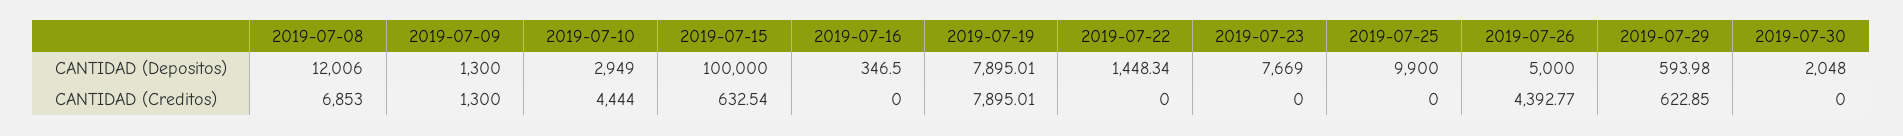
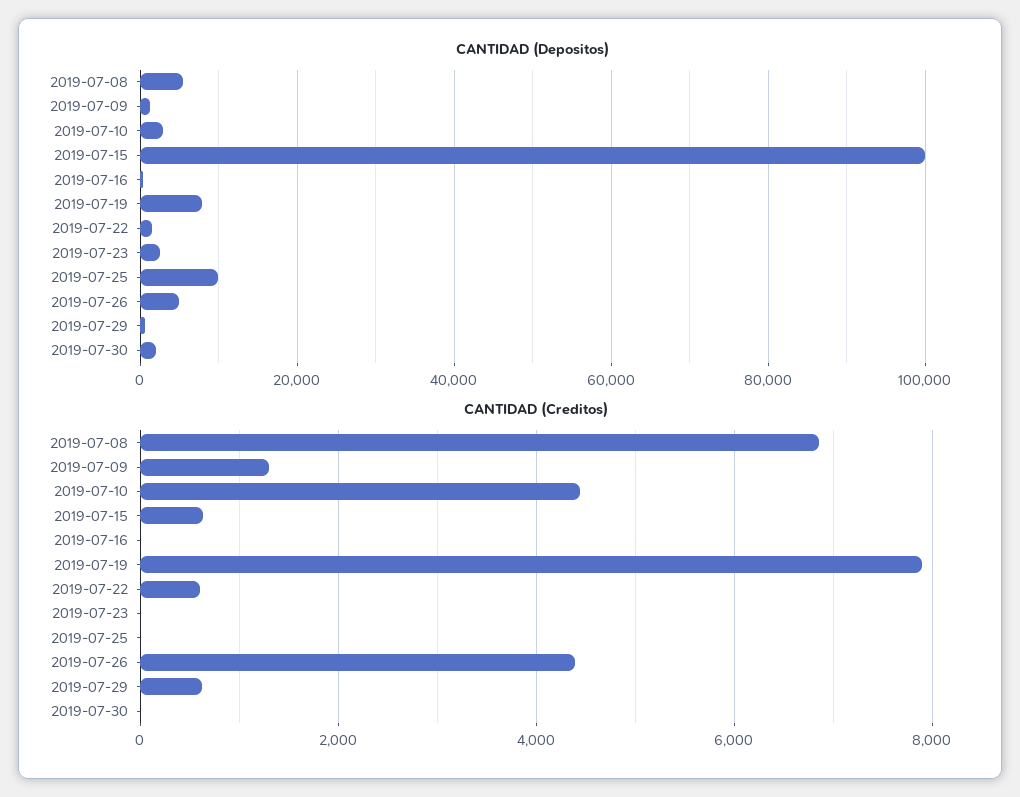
CANTIDAD (Depositos), 2019-07-08: 12006 -> 6000
CANTIDAD (Depositos), 2019-07-23: 7669 -> 2000
CANTIDAD (Creditos), 2019-07-22: 0 -> 600

